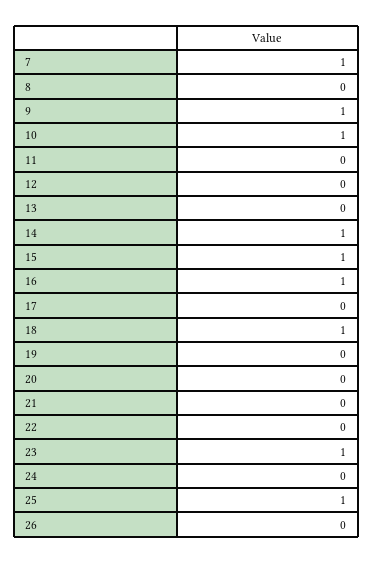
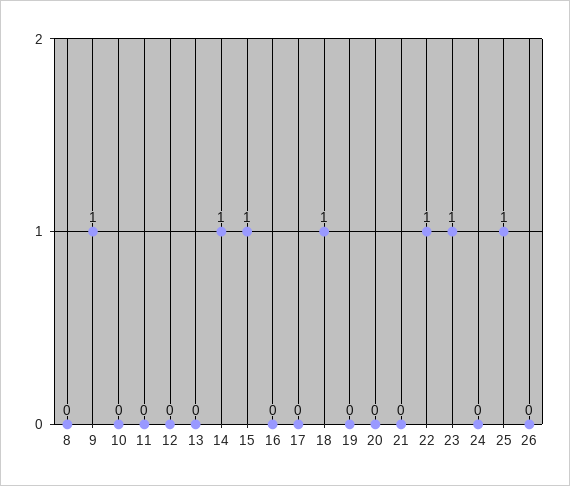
7: 1 -> none
10: 1 -> 0
16: 1 -> 0
22: 0 -> 1

